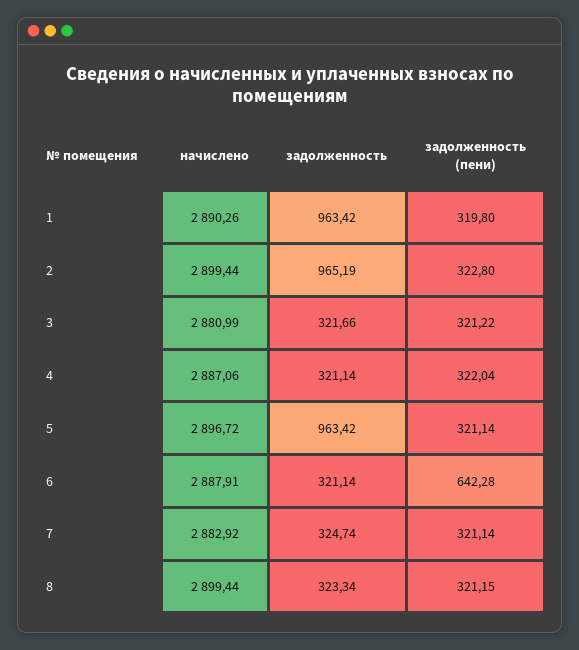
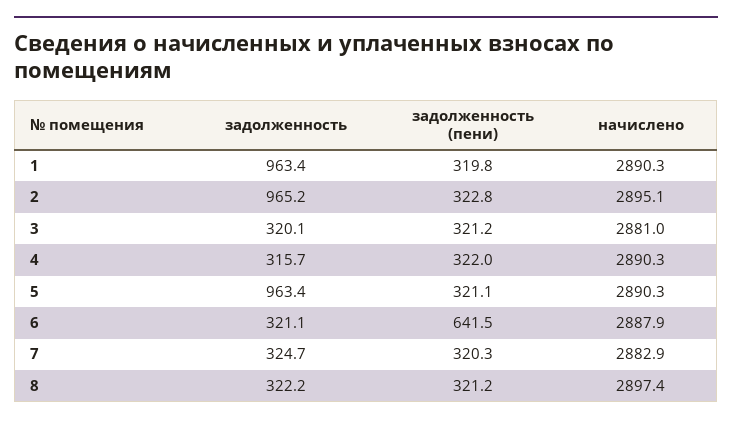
начислено, 2: 2899.44 -> 2895.1
задолженность, 3: 321.66 -> 320.1
начислено, 4: 2887.06 -> 2890.3
задолженность, 4: 321.14 -> 315.7
начислено, 5: 2896.72 -> 2890.3
задолженность (пени), 6: 642.28 -> 641.5
задолженность (пени), 7: 321.14 -> 320.3
начислено, 8: 2899.44 -> 2897.4
задолженность, 8: 323.34 -> 322.2

